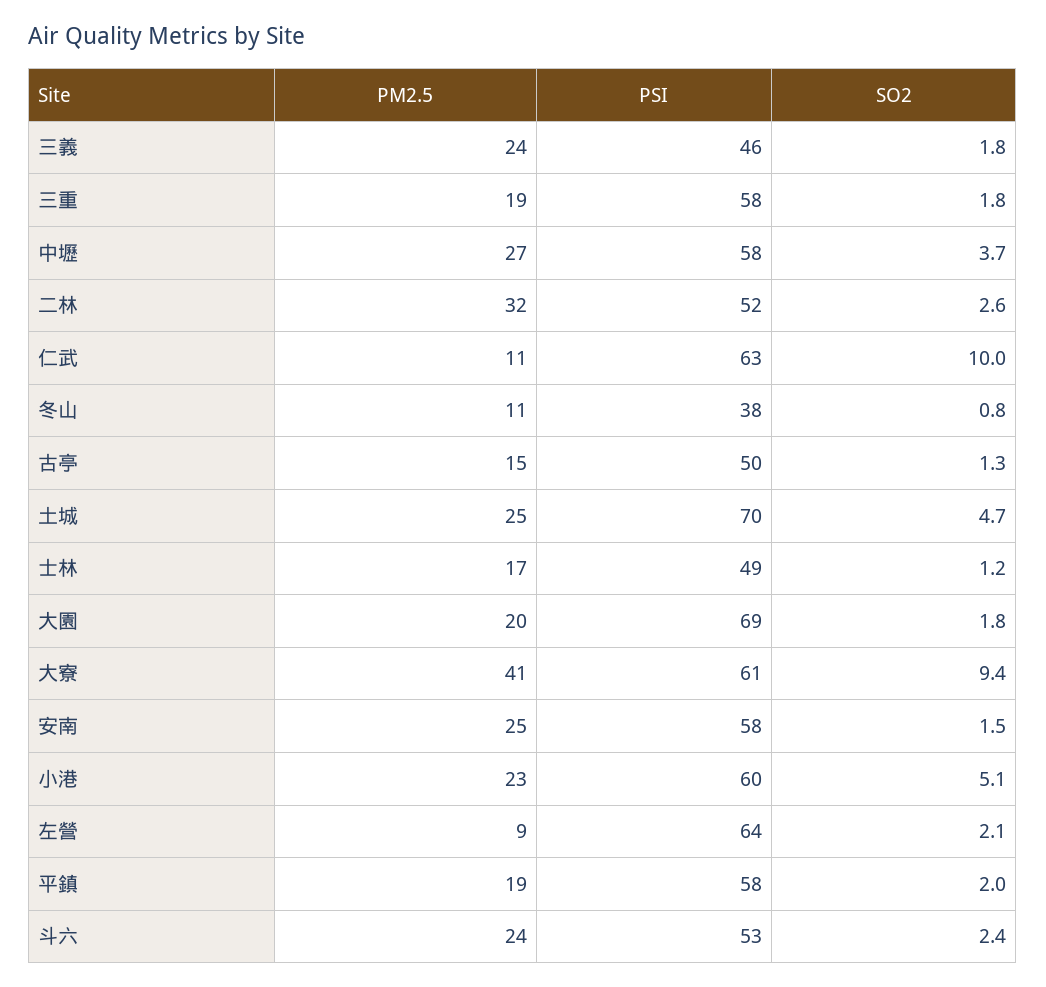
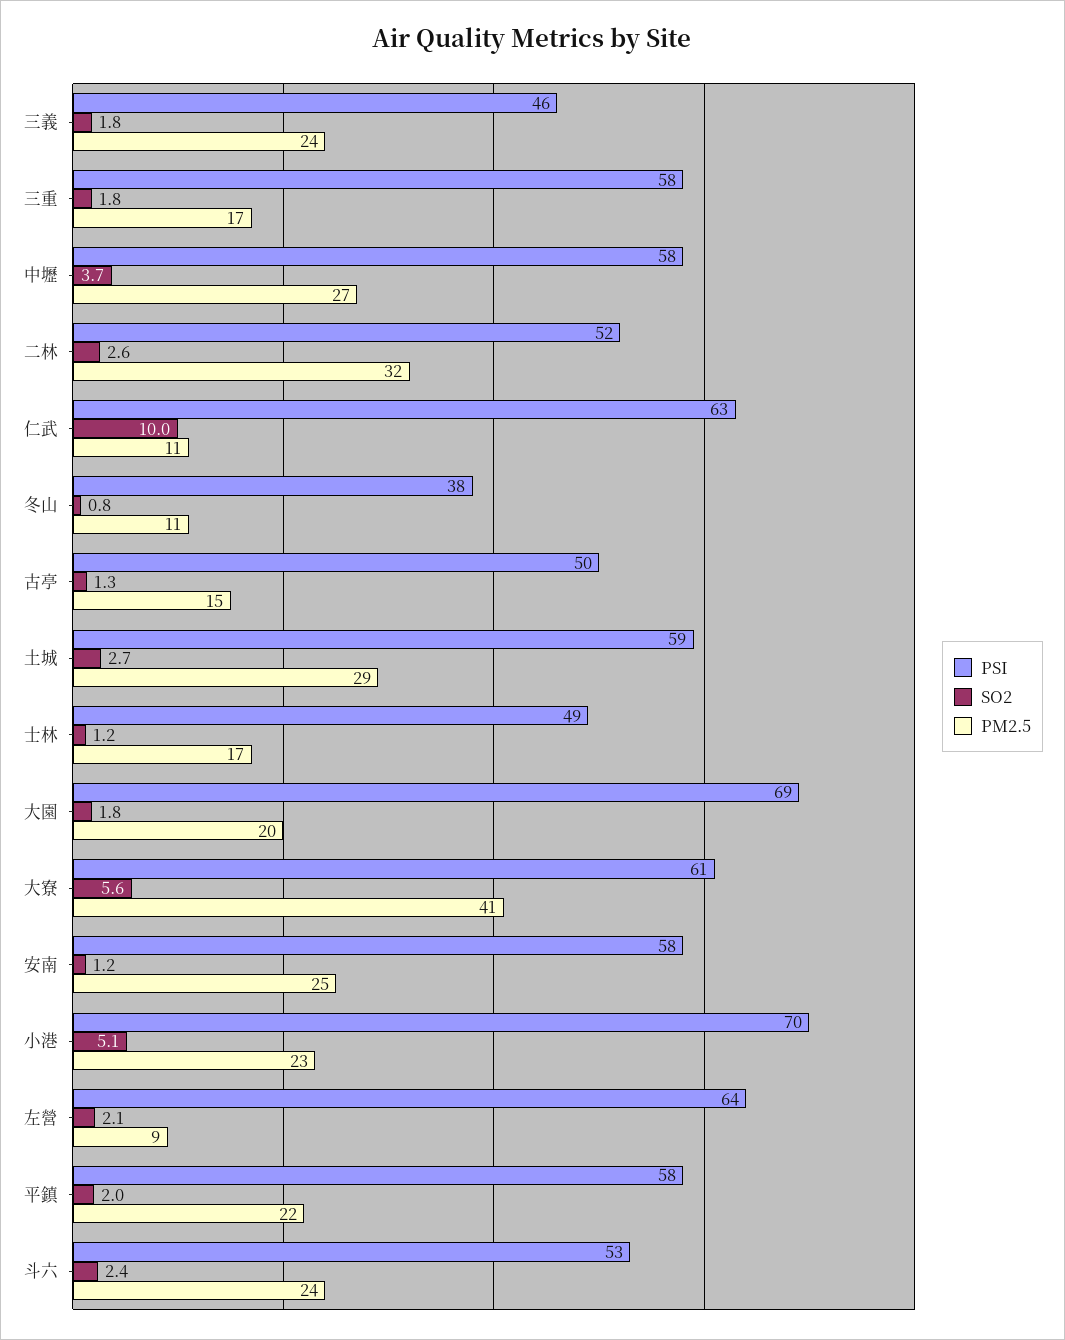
PM2.5, 三重: 19 -> 17
PM2.5, 土城: 25 -> 29
PSI, 土城: 70 -> 59
SO2, 土城: 4.7 -> 2.7
SO2, 大寮: 9.4 -> 5.6
SO2, 安南: 1.5 -> 1.2
PSI, 小港: 60 -> 70
PM2.5, 平鎮: 19 -> 22

